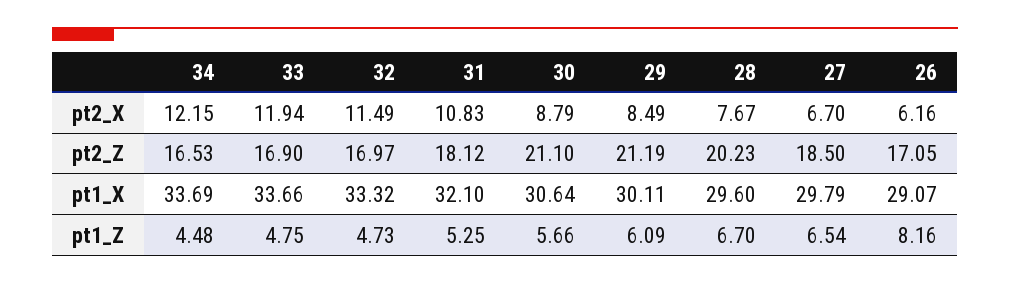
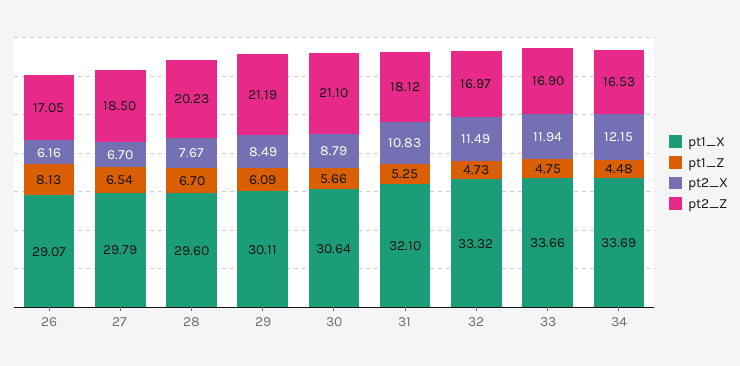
pt1_Z, 26: 8.16 -> 8.13

